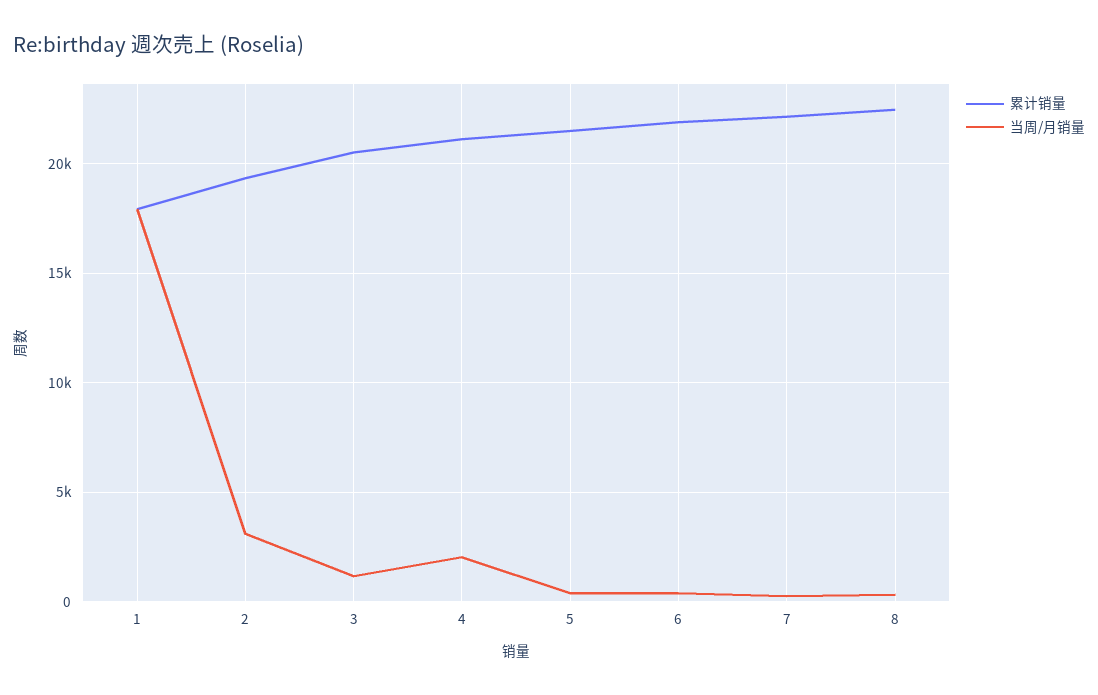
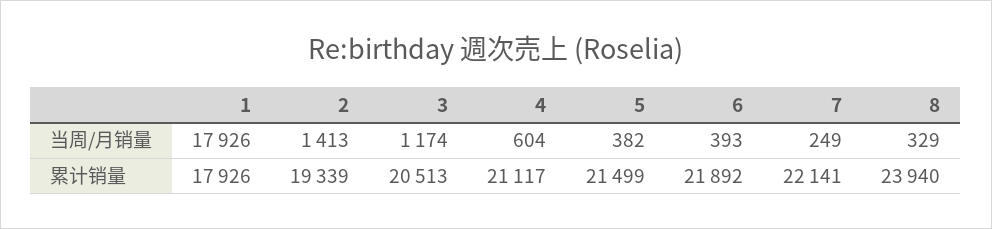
当周/月销量, 2: 3000 -> 1413
当周/月销量, 4: 2000 -> 604
累计销量, 8: 22500 -> 23940

